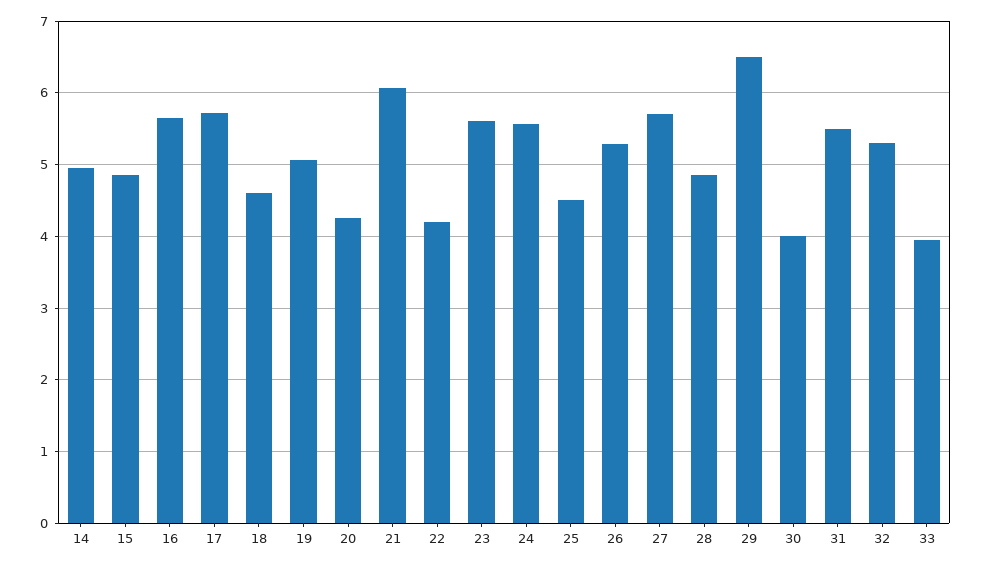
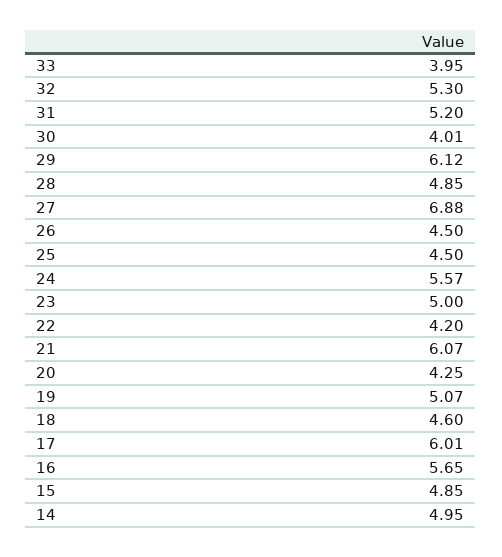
17: 5.7 -> 6.01
23: 5.6 -> 5
26: 5.3 -> 4.5
27: 5.7 -> 6.88
29: 6.5 -> 6.12
31: 5.5 -> 5.2

